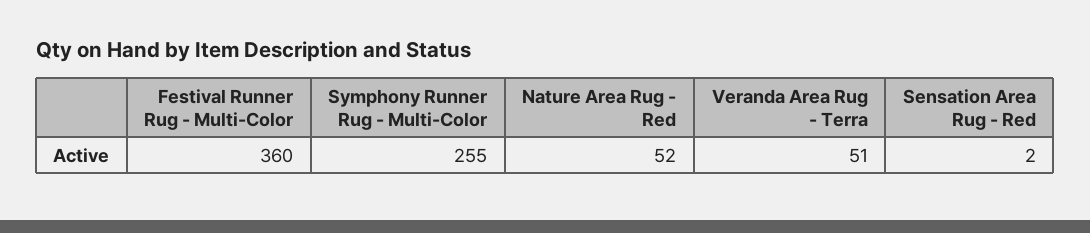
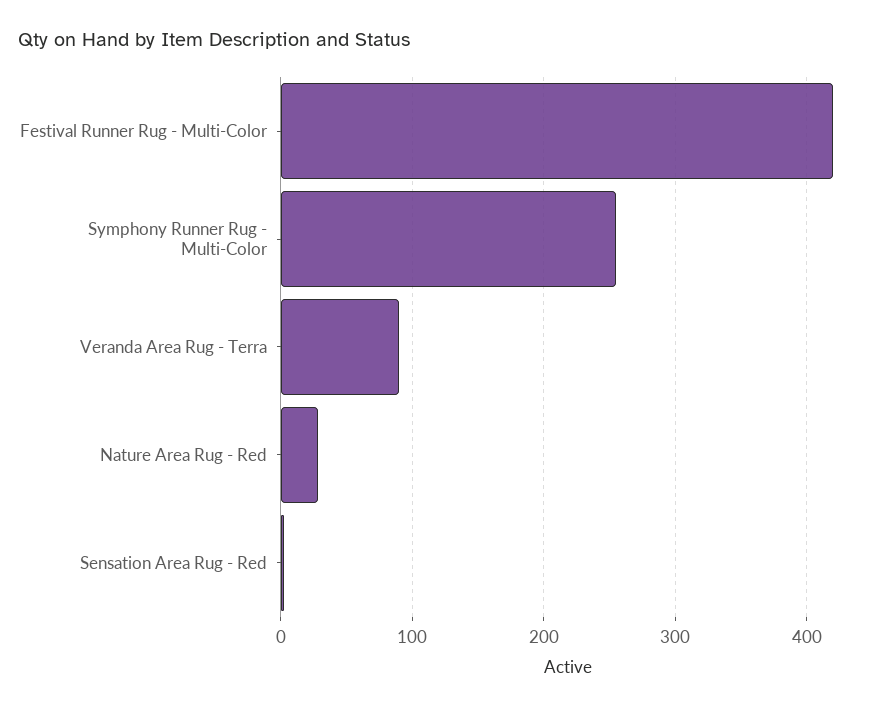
Festival Runner Rug - Multi-Color: 360 -> 420
Nature Area Rug - Red: 52 -> 30
Veranda Area Rug - Terra: 51 -> 90

